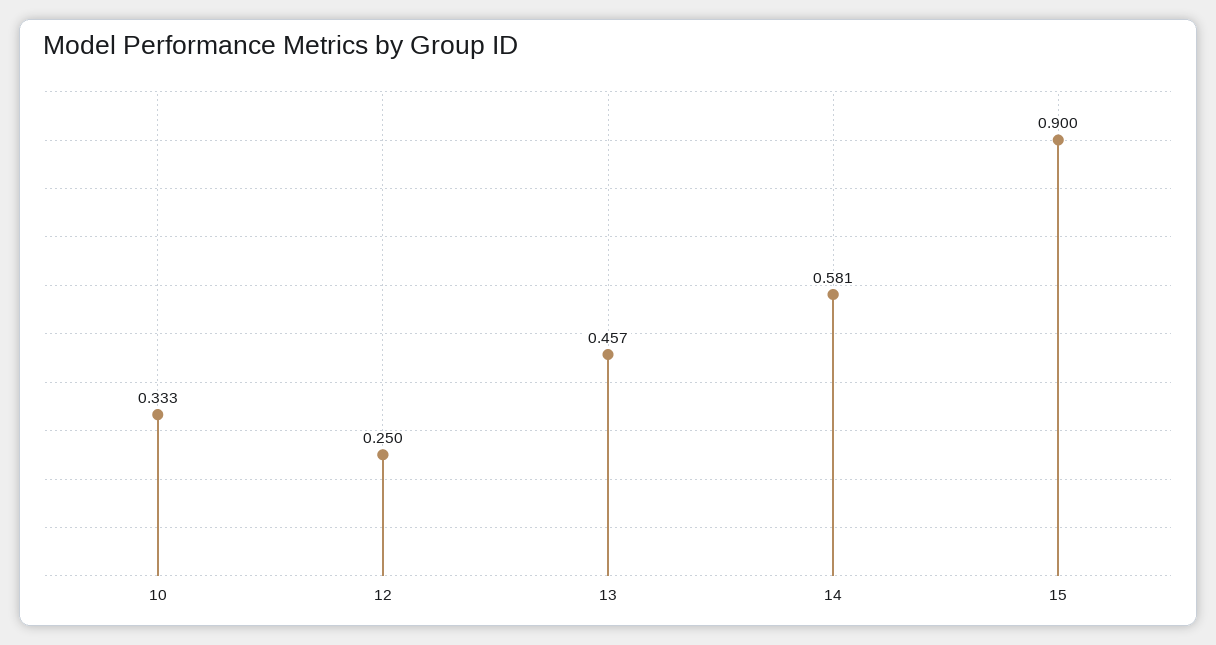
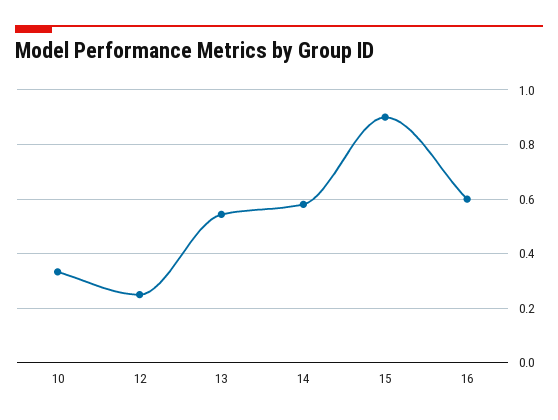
13: 0.457 -> 0.55
16: none -> 0.6

